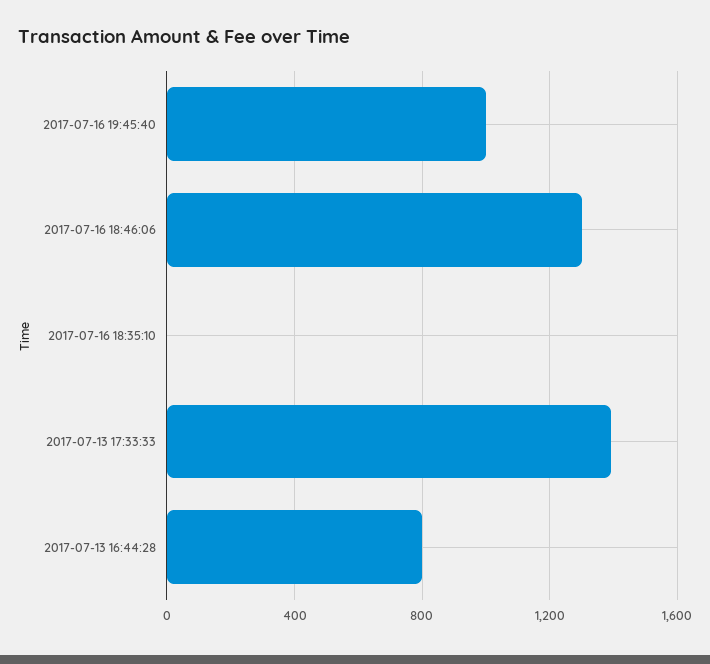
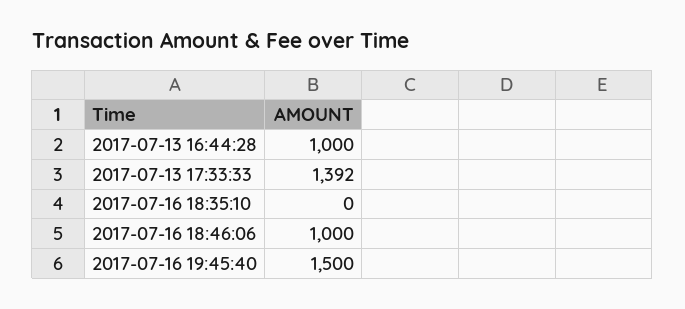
2017-07-16 19:45:40: 1000 -> 1500
2017-07-16 18:46:06: 1300 -> 1000
2017-07-13 16:44:28: 800 -> 1000

